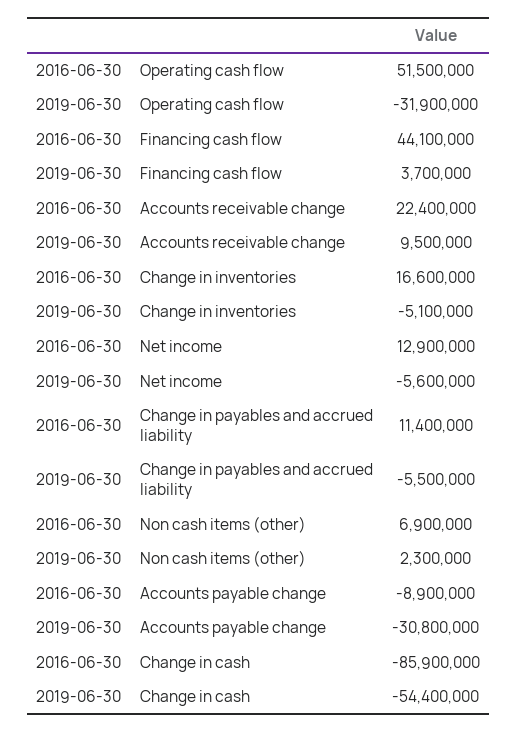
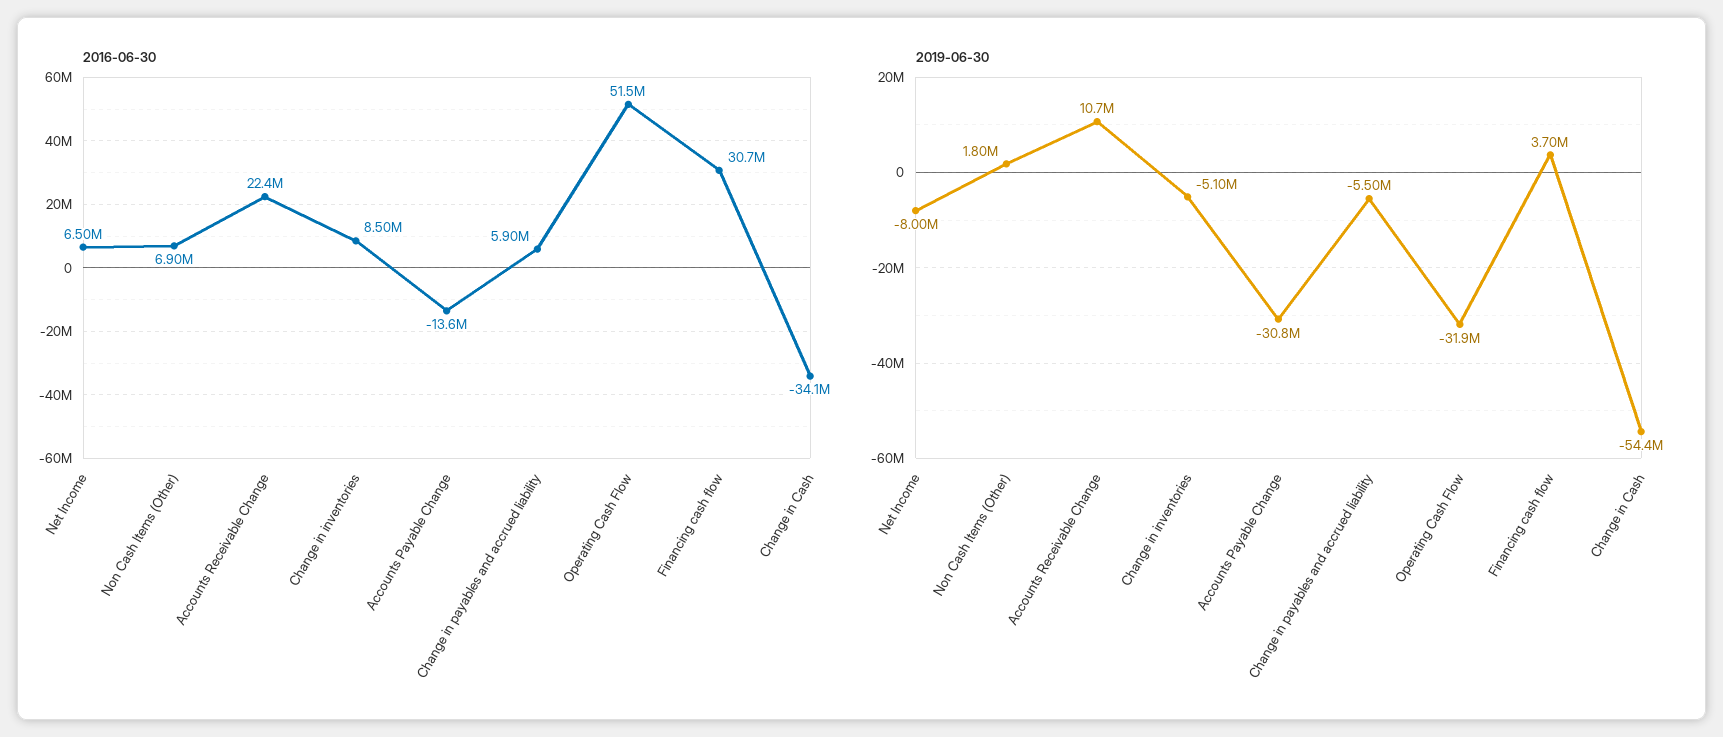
2016-06-30, Financing cash flow: 44100000 -> 30700000
2019-06-30, Accounts receivable change: 9500000 -> 10700000
2016-06-30, Change in inventories: 16600000 -> 8500000
2016-06-30, Net income: 12900000 -> 6500000
2019-06-30, Net income: -5600000 -> -8000000
2016-06-30, Change in payables and accrued liability: 11400000 -> 5900000
2019-06-30, Non cash items (other): 2300000 -> 1800000
2016-06-30, Accounts payable change: -8900000 -> -13600000
2016-06-30, Change in cash: -85900000 -> -34100000

